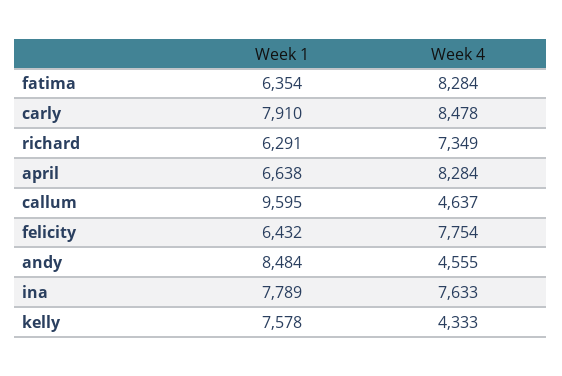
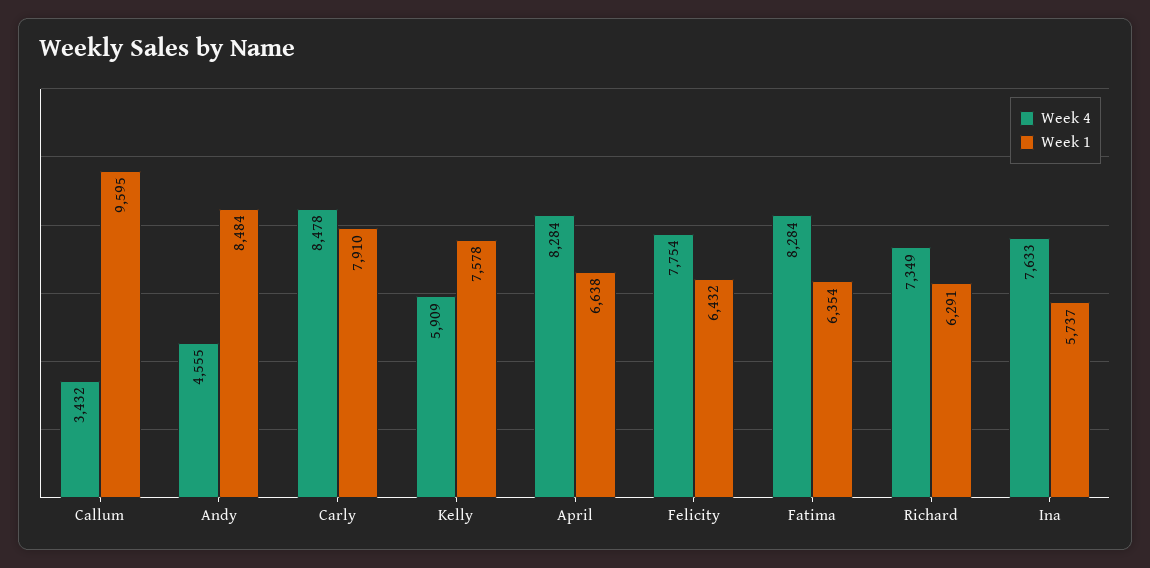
Week 4, callum: 4637 -> 3432
Week 1, ina: 7789 -> 5737
Week 4, kelly: 4333 -> 5909

